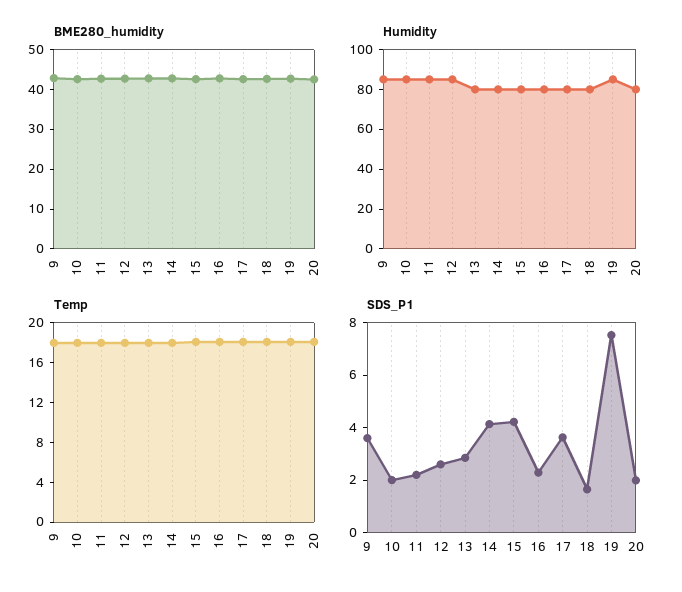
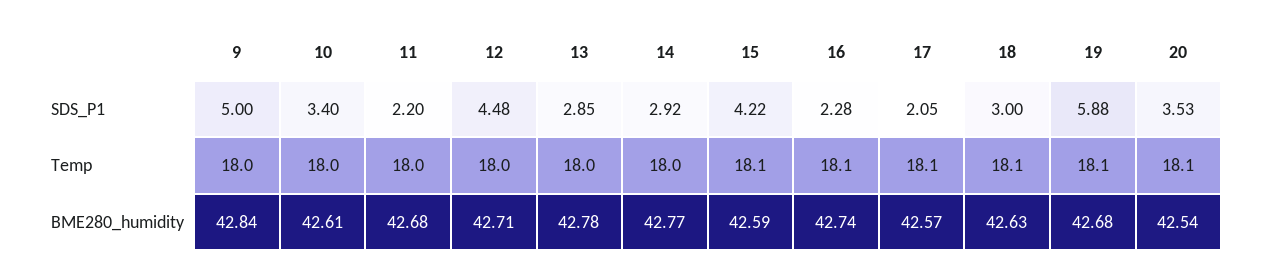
Humidity, 9: 85 -> none
Humidity, 10: 85 -> none
Humidity, 11: 85 -> none
Humidity, 12: 85 -> none
Humidity, 13: 80 -> none
Humidity, 14: 80 -> none
Humidity, 15: 80 -> none
Humidity, 16: 80 -> none
Humidity, 17: 80 -> none
Humidity, 18: 80 -> none
Humidity, 19: 85 -> none
Humidity, 20: 80 -> none
SDS_P1, 9: 3.5 -> 5
SDS_P1, 10: 2 -> 3.4
SDS_P1, 12: 2.5 -> 4.48
SDS_P1, 14: 4 -> 2.92
SDS_P1, 17: 3.5 -> 2.05
SDS_P1, 18: 1.5 -> 3
SDS_P1, 19: 7.5 -> 5.88
SDS_P1, 20: 2 -> 3.53

